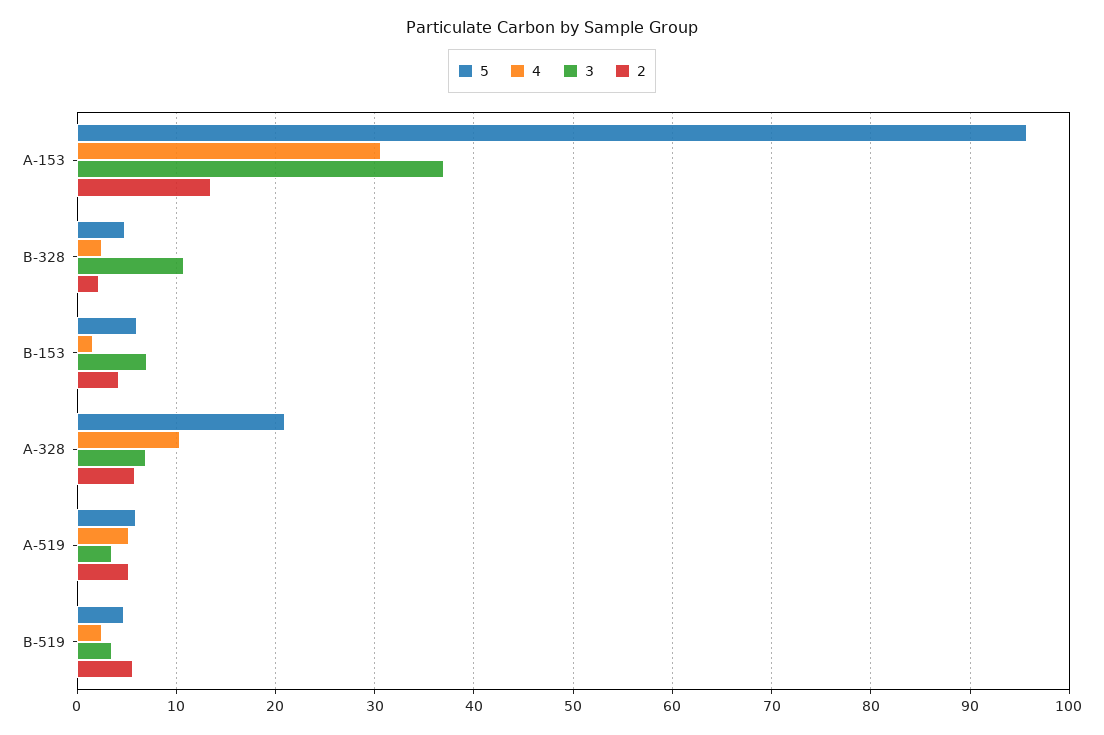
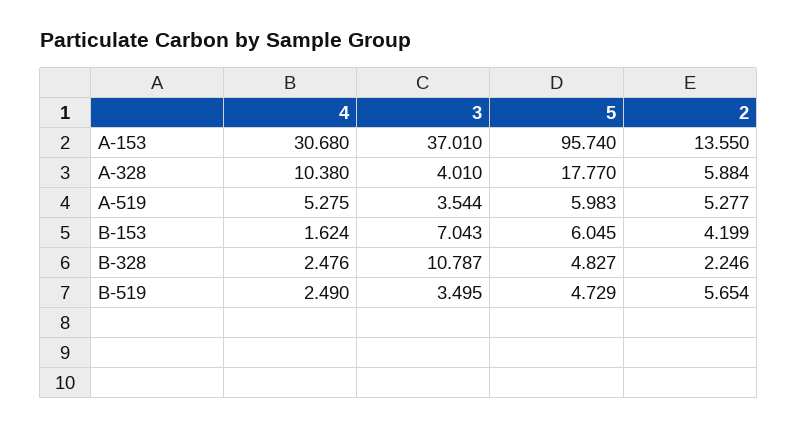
5, A-328: 21 -> 17.77
3, A-328: 7 -> 4.01

